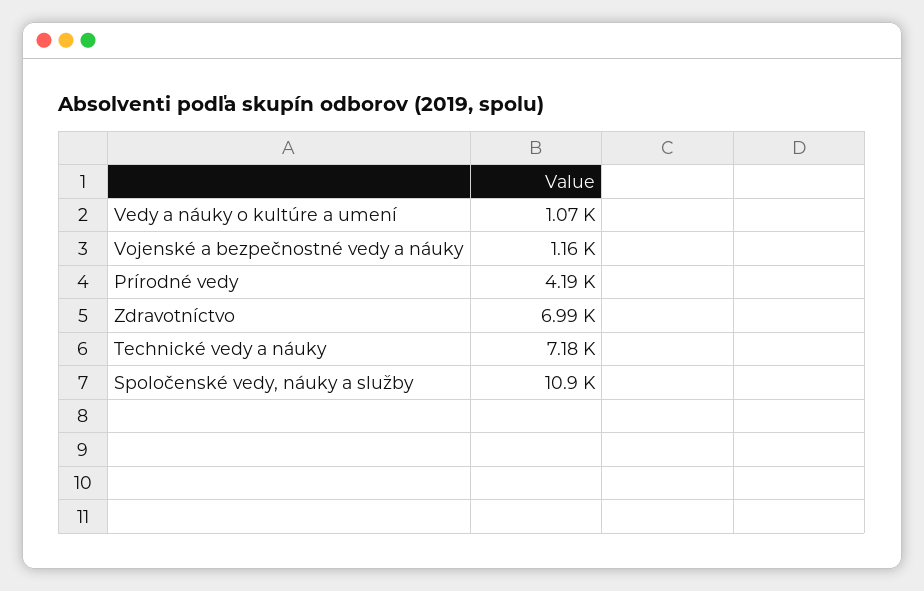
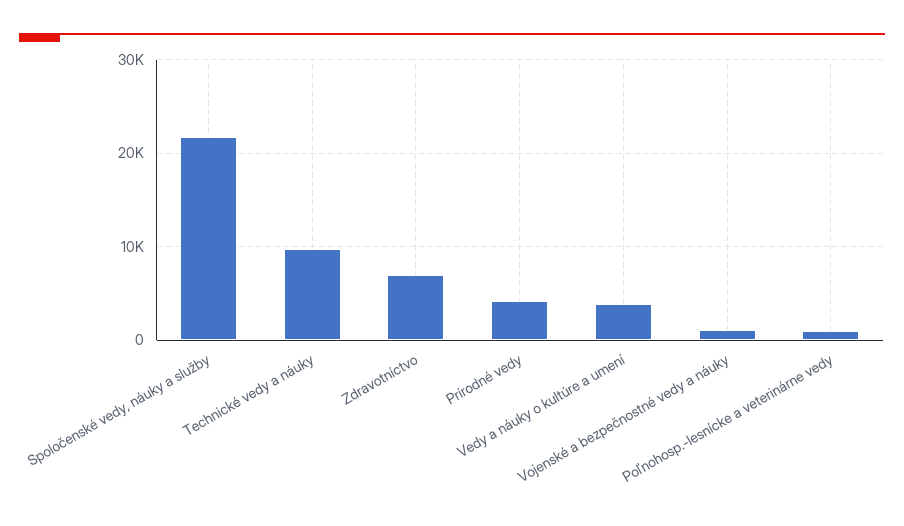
Vedy a náuky o kultúre a umení: 1070 -> 4000
Technické vedy a náuky: 7180 -> 10000
Spoločenské vedy, náuky a služby: 10900 -> 22000
Poľnohosp.-lesnícke a veterinárne vedy: none -> 1000

